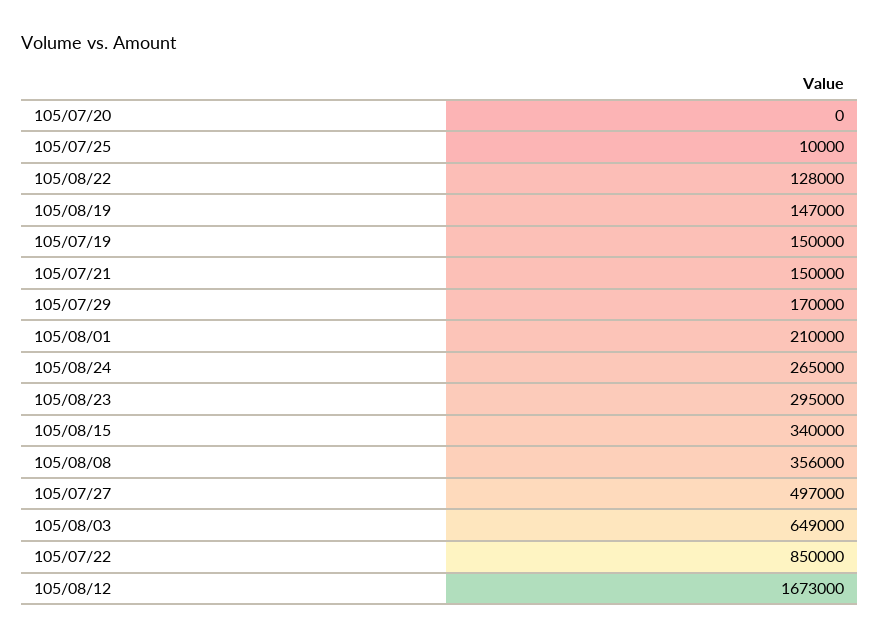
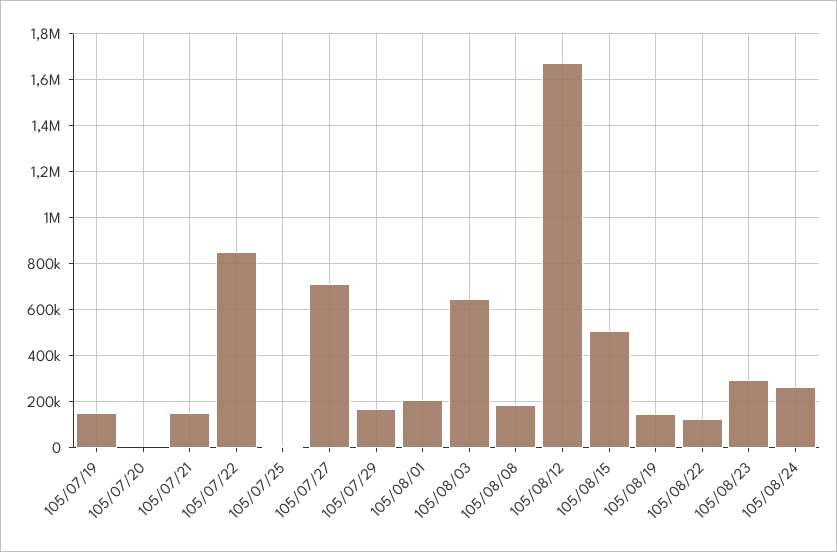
105/08/15: 340000 -> 500000
105/08/08: 356000 -> 200000
105/07/27: 497000 -> 700000

